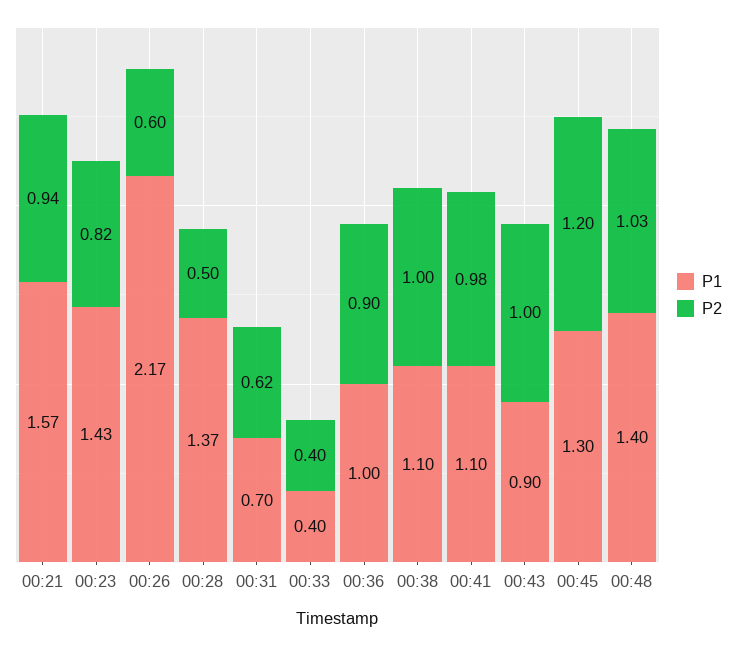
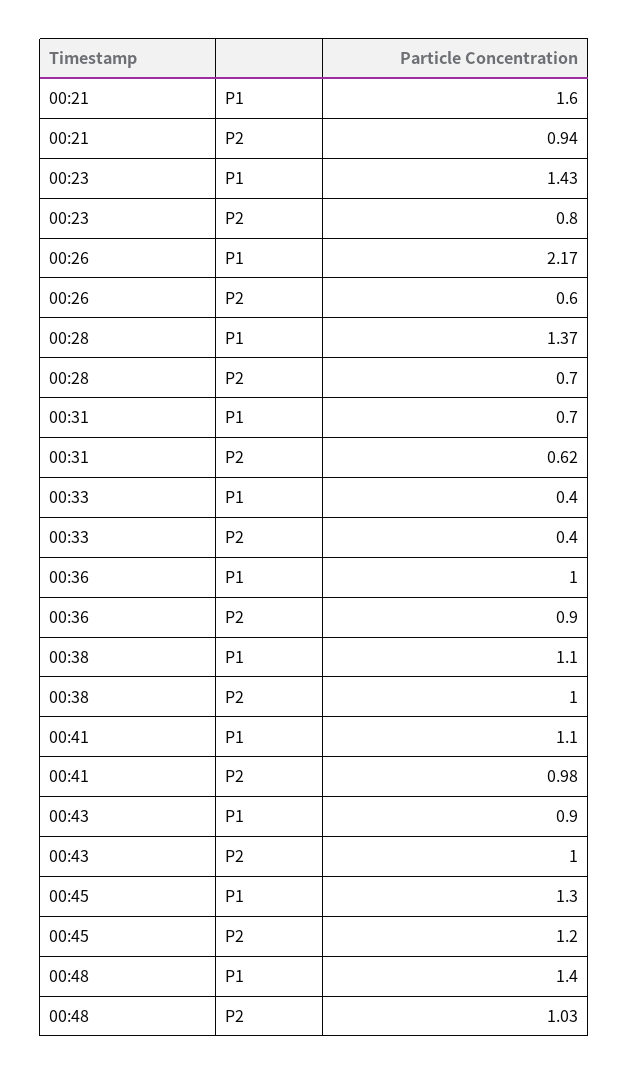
P1, 00:21: 1.57 -> 1.6
P2, 00:23: 0.82 -> 0.8
P2, 00:28: 0.5 -> 0.7

